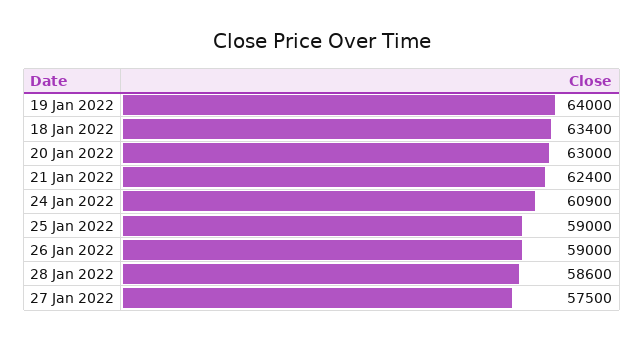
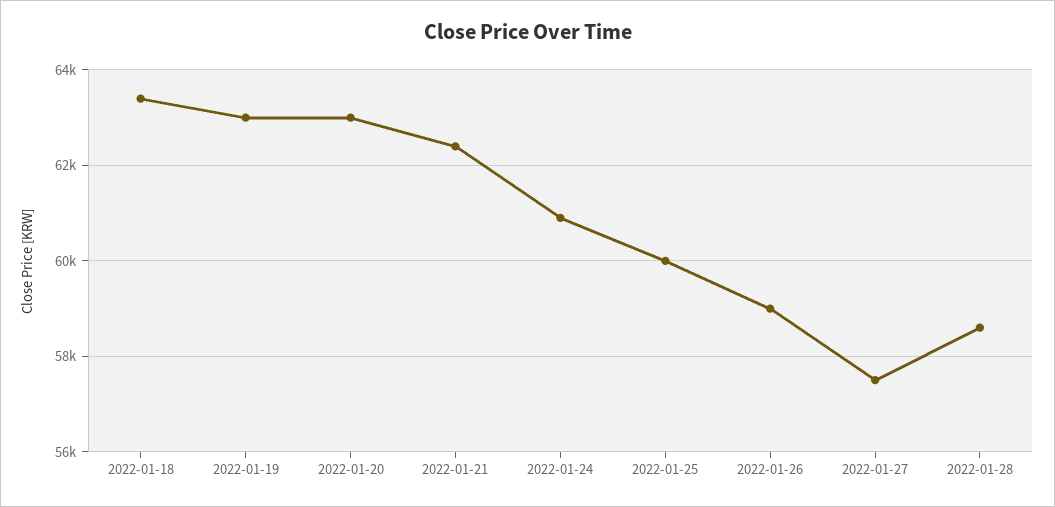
19 Jan 2022: 64000 -> 63000
25 Jan 2022: 59000 -> 60000

